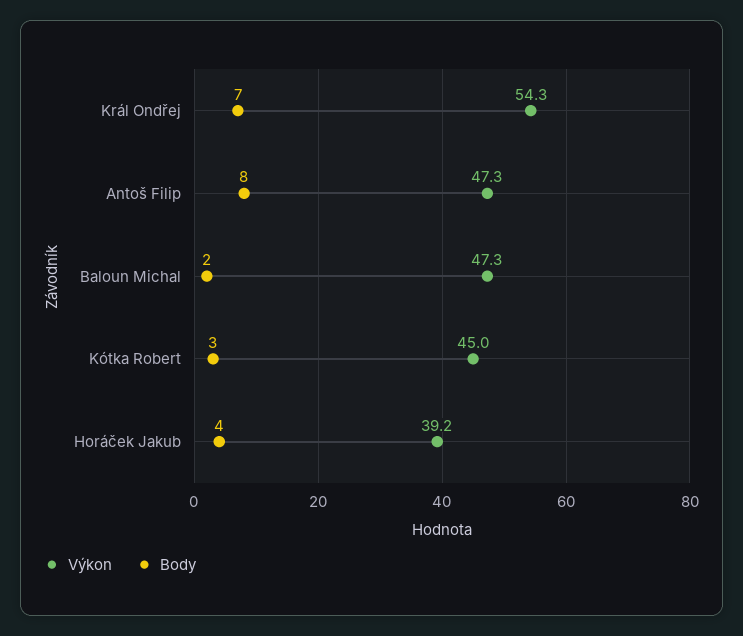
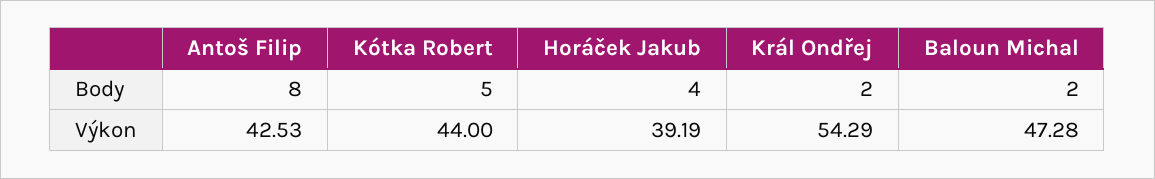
Body, Král Ondřej: 7 -> 2
Výkon, Antoš Filip: 47.3 -> 42.53
Výkon, Kótka Robert: 45 -> 44
Body, Kótka Robert: 3 -> 5

